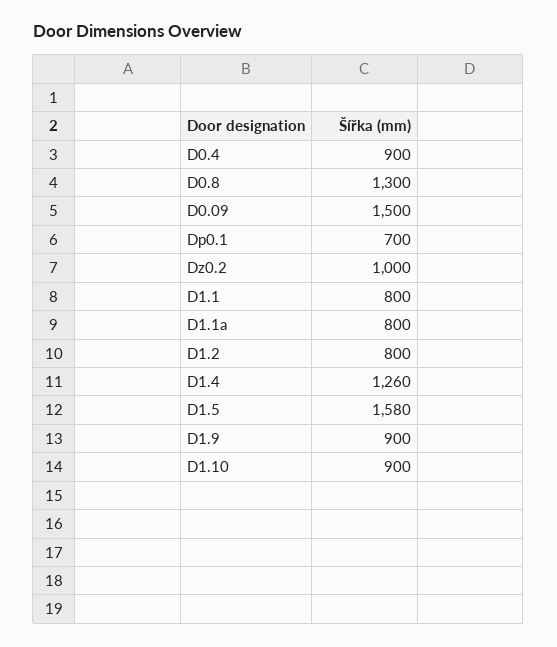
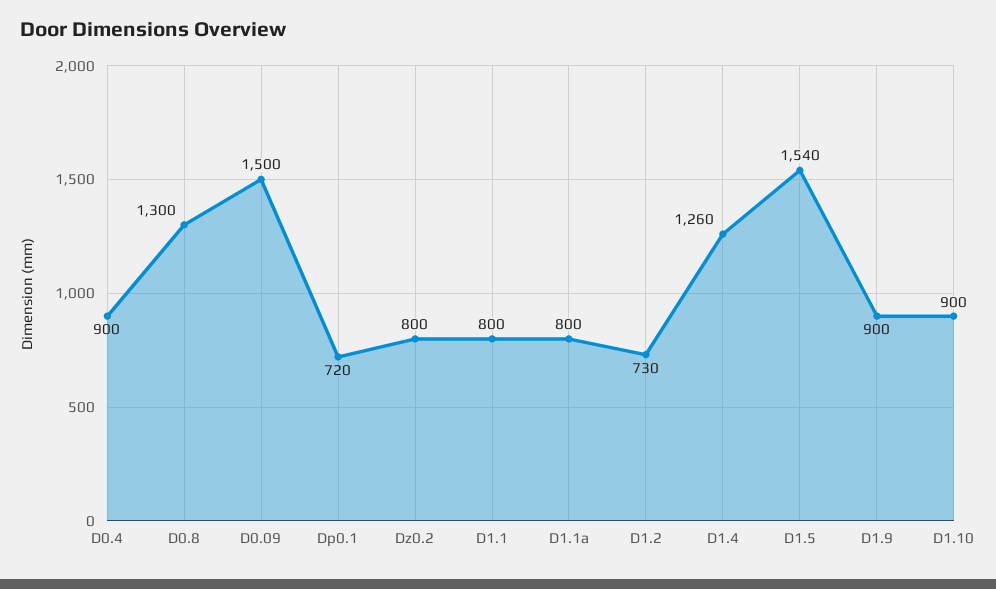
Dp0.1: 700 -> 720
Dz0.2: 1000 -> 800
D1.2: 800 -> 730
D1.5: 1580 -> 1540

